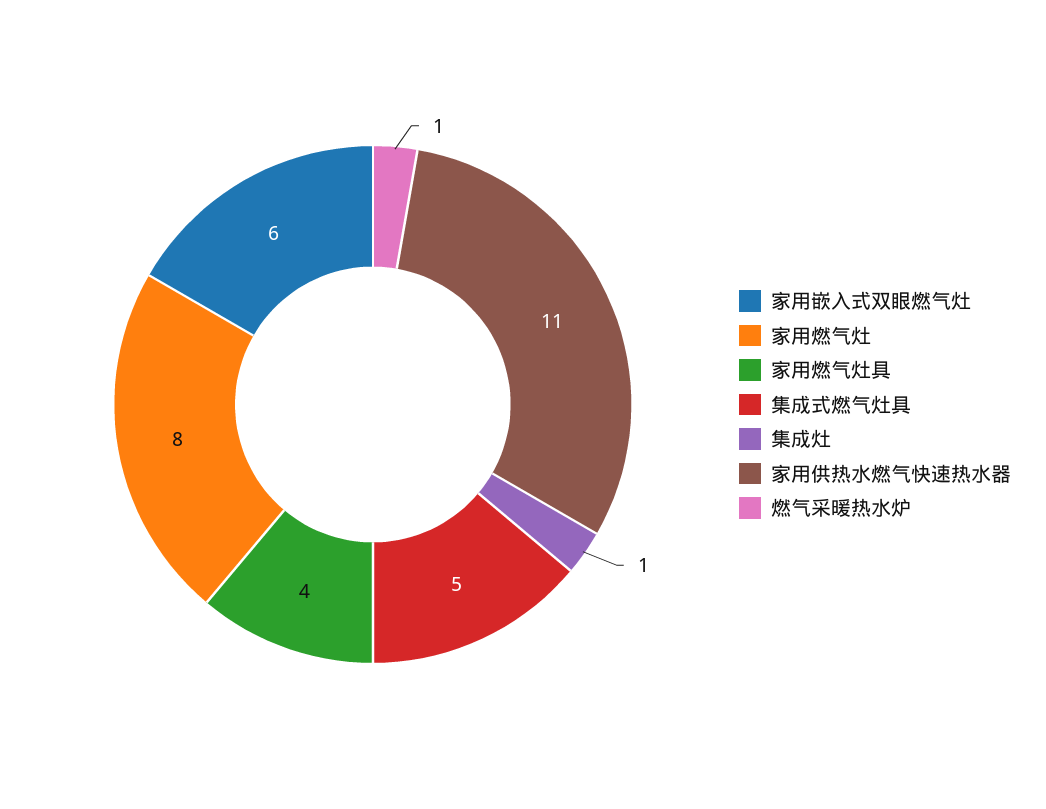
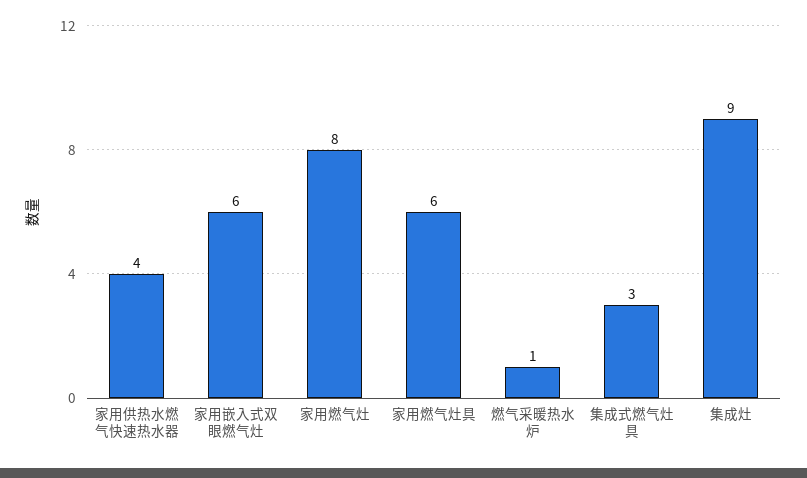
家用燃气灶具: 4 -> 6
集成式燃气灶具: 5 -> 3
集成灶: 1 -> 9
家用供热水燃气快速热水器: 11 -> 4

